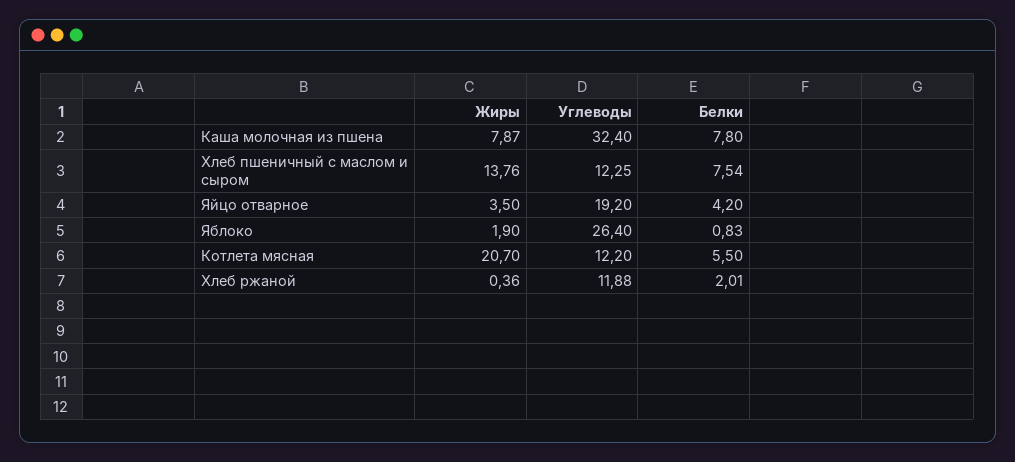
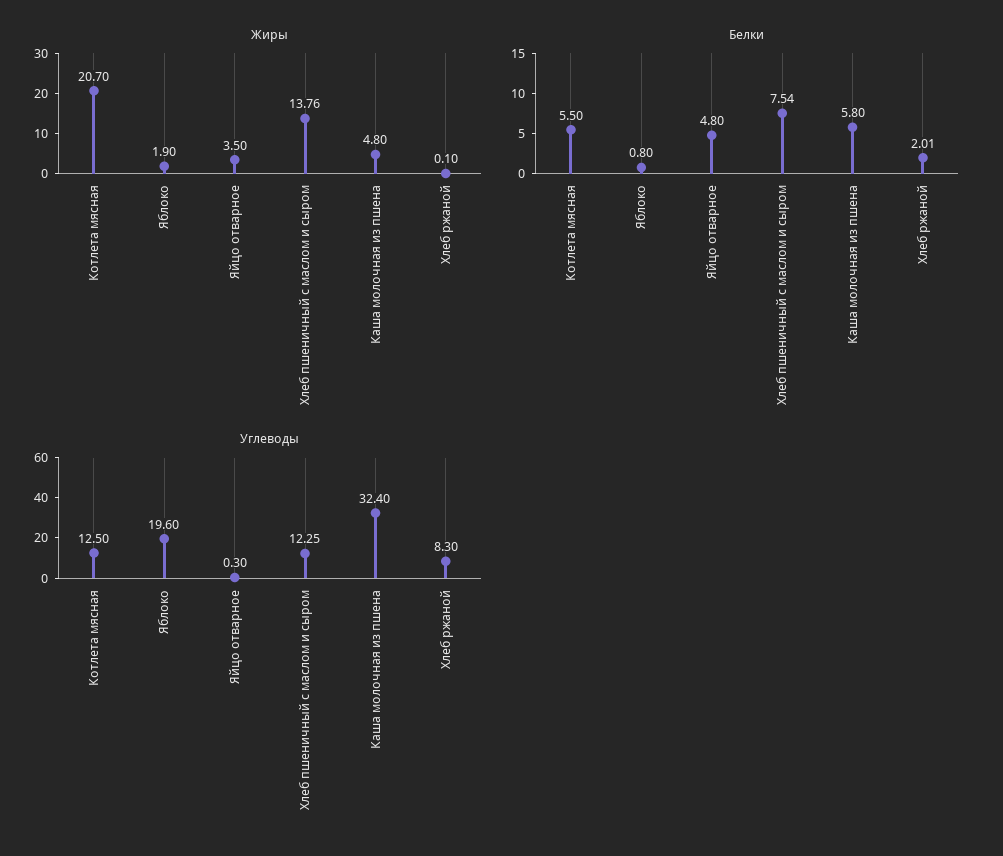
Жиры, Каша молочная из пшена: 7.87 -> 4.8
Белки, Каша молочная из пшена: 7.8 -> 5.8
Углеводы, Яйцо отварное: 19.2 -> 0.3
Белки, Яйцо отварное: 4.2 -> 4.8
Углеводы, Яблоко: 26.4 -> 19.6
Белки, Яблоко: 0.83 -> 0.8
Углеводы, Котлета мясная: 12.2 -> 12.5
Жиры, Хлеб ржаной: 0.36 -> 0.1
Углеводы, Хлеб ржаной: 11.88 -> 8.3

